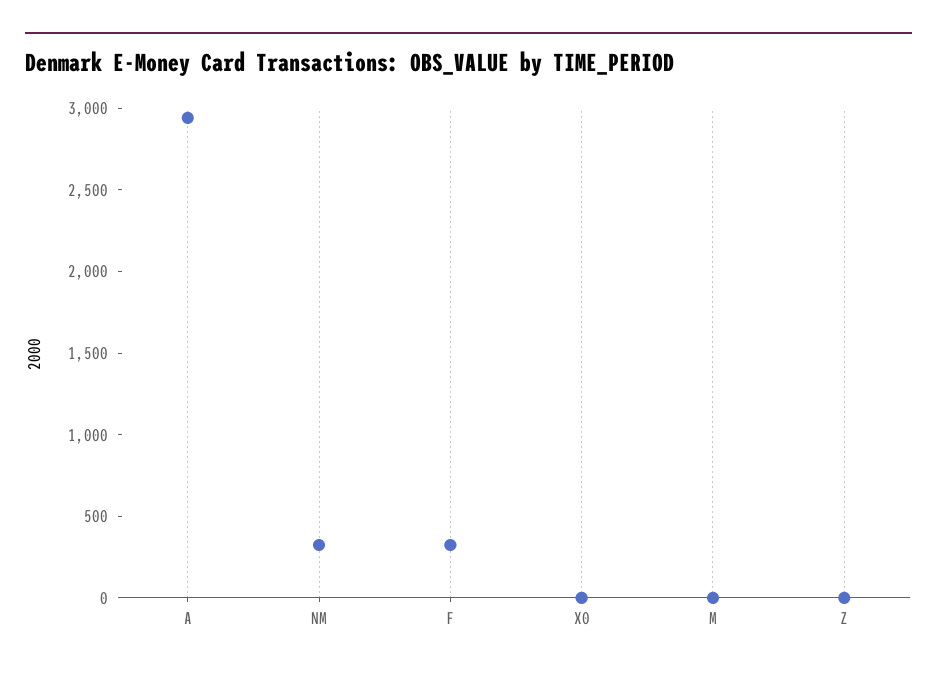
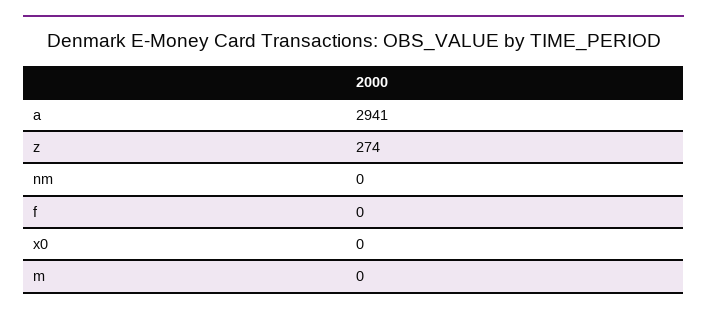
NM: 300 -> 0
F: 300 -> 0
Z: 0 -> 274

